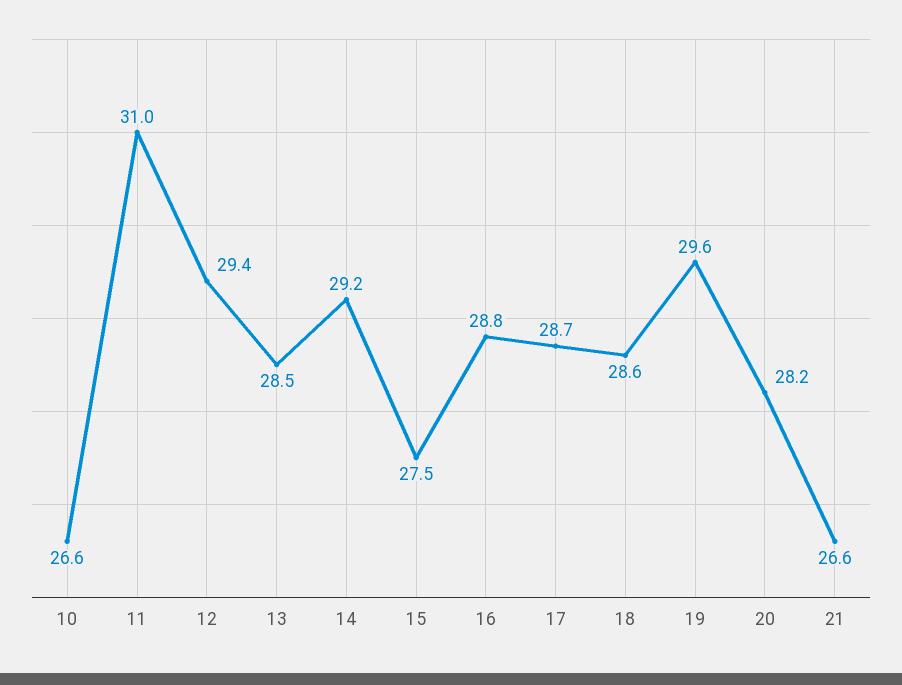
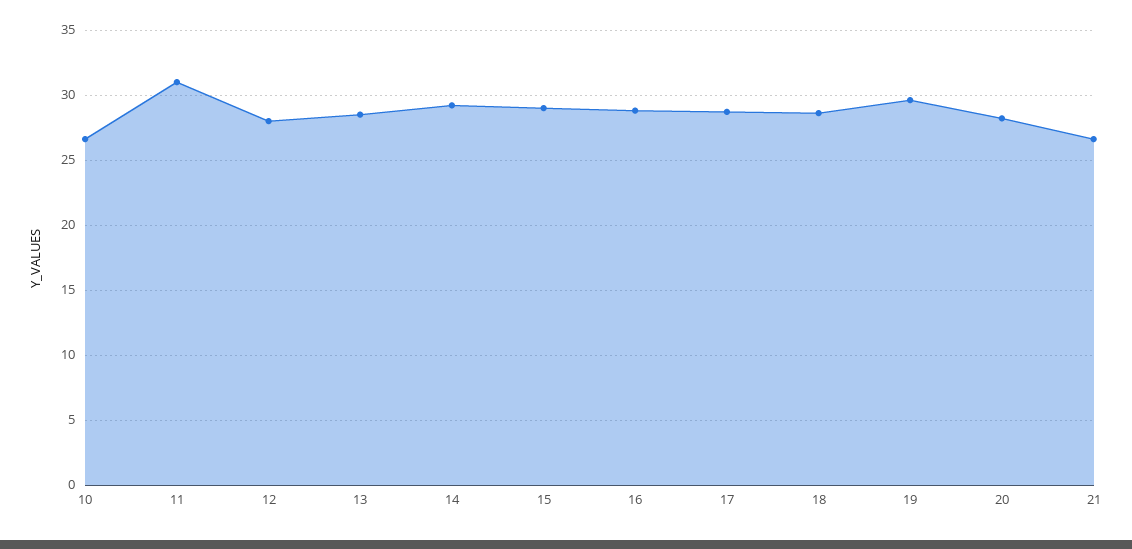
12: 29.4 -> 28
15: 27.5 -> 29

